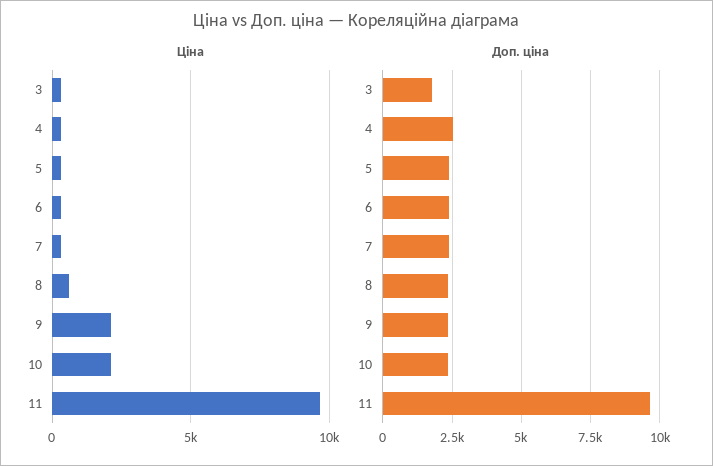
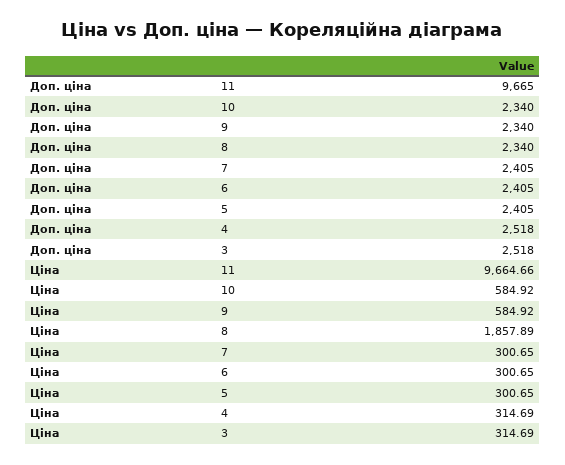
Ціна, 8: 500 -> 1857.89
Ціна, 9: 2000 -> 584.92
Ціна, 10: 2000 -> 584.92
Доп. ціна, 3: 1750 -> 2518

